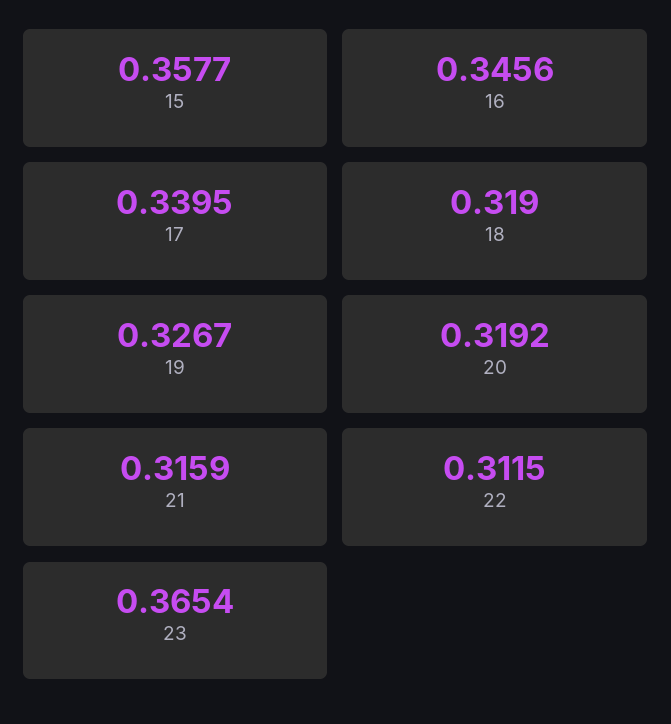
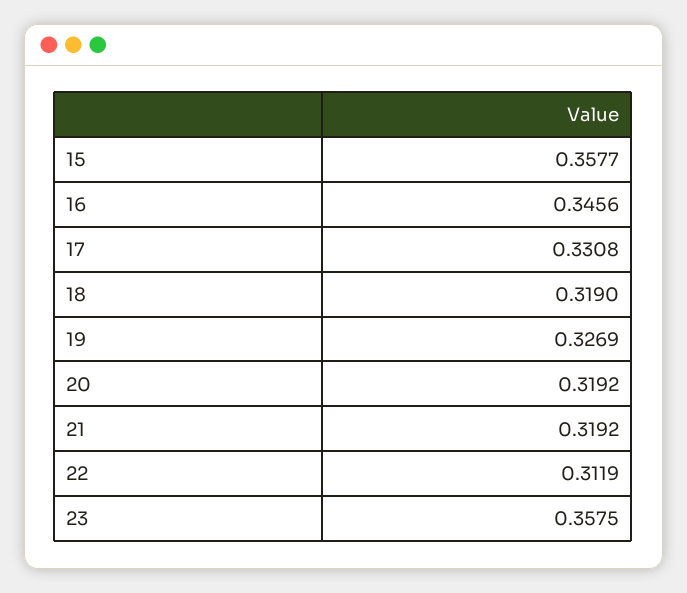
17: 0.3395 -> 0.3308
19: 0.3267 -> 0.3269
21: 0.3159 -> 0.3192
22: 0.3115 -> 0.3119
23: 0.3654 -> 0.3575

